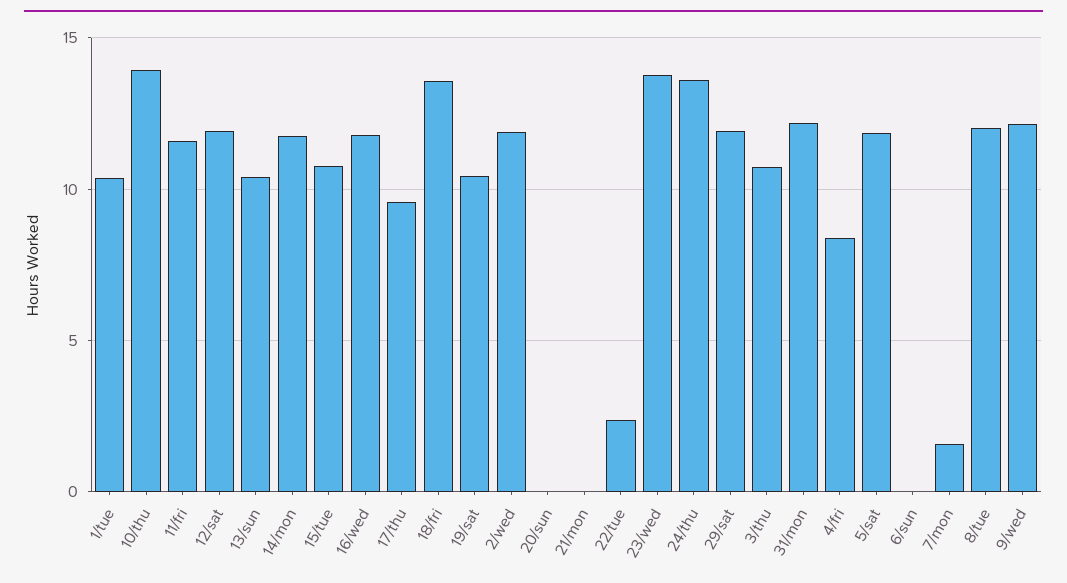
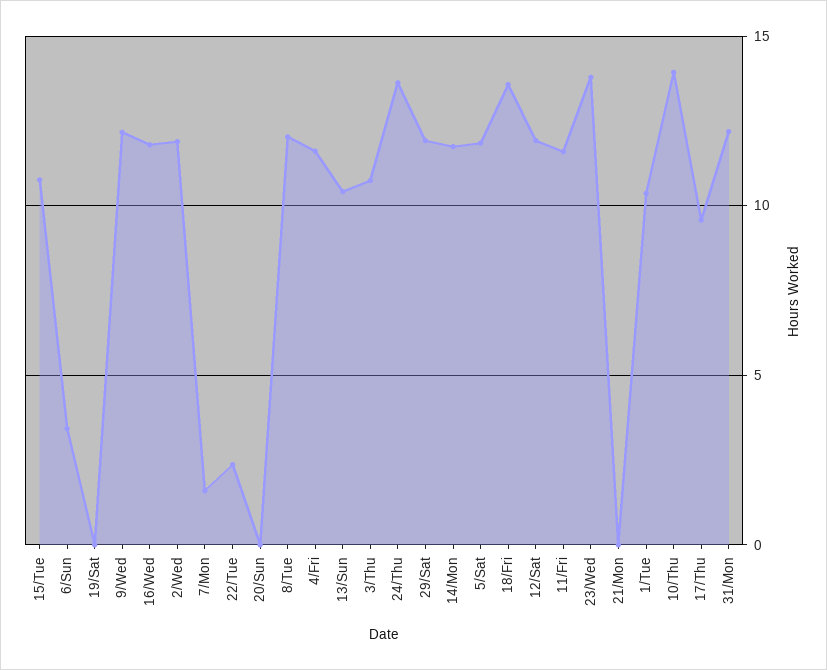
19/sat: 10.5 -> 0
4/fri: 8.5 -> 11.5
6/sun: 0 -> 3.5

